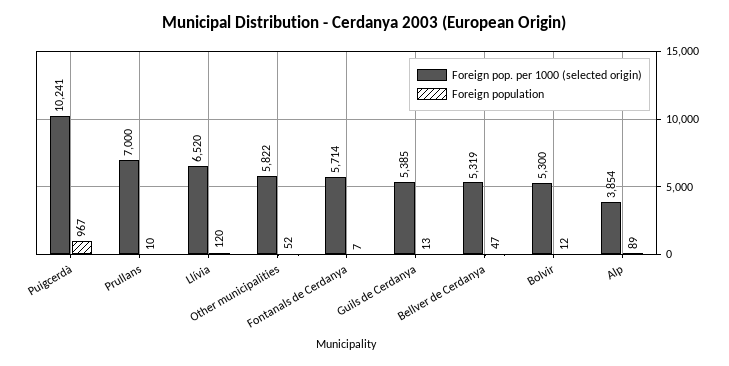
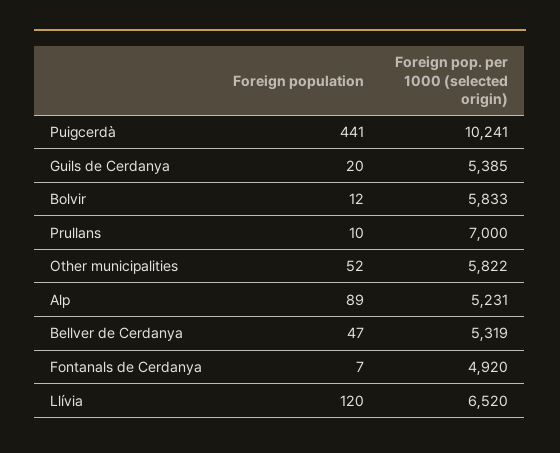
Foreign population, Puigcerdà: 967 -> 441
Foreign pop. per 1000 (selected origin), Fontanals de Cerdanya: 5714 -> 4920
Foreign population, Guils de Cerdanya: 13 -> 20
Foreign pop. per 1000 (selected origin), Bolvir: 5300 -> 5833
Foreign pop. per 1000 (selected origin), Alp: 3854 -> 5231

